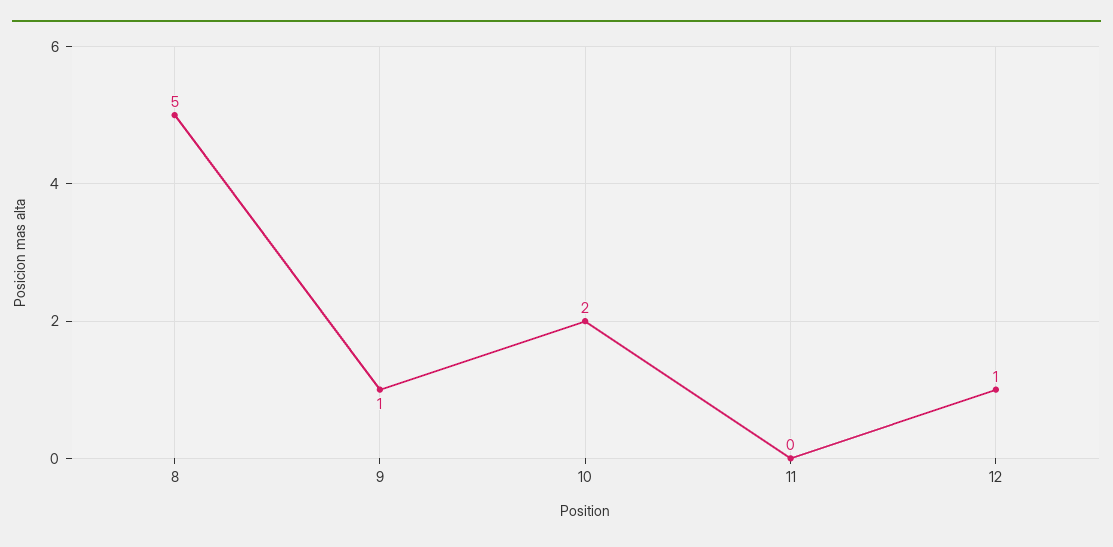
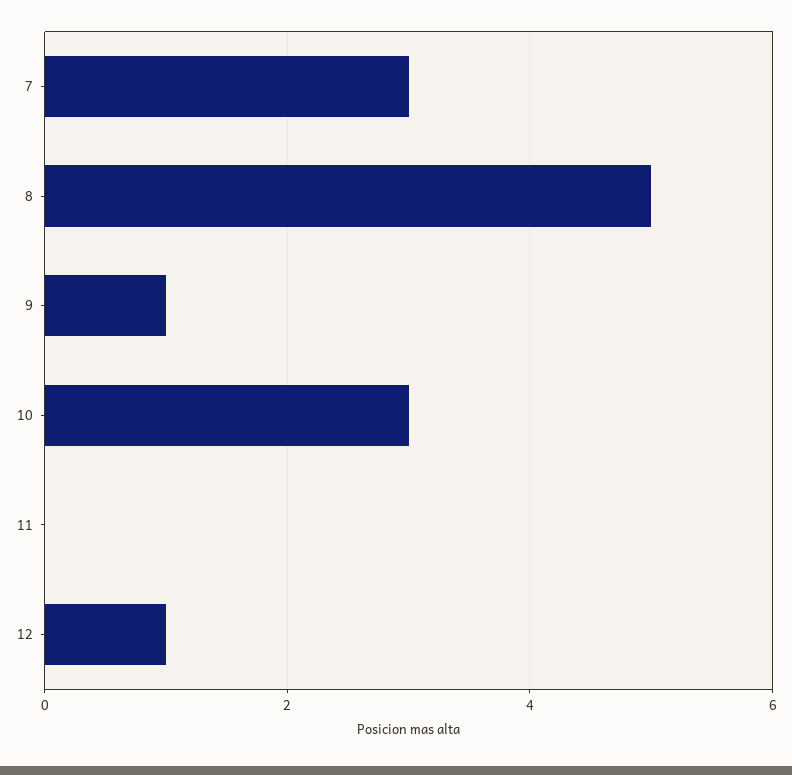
10: 2 -> 3
7: none -> 3

